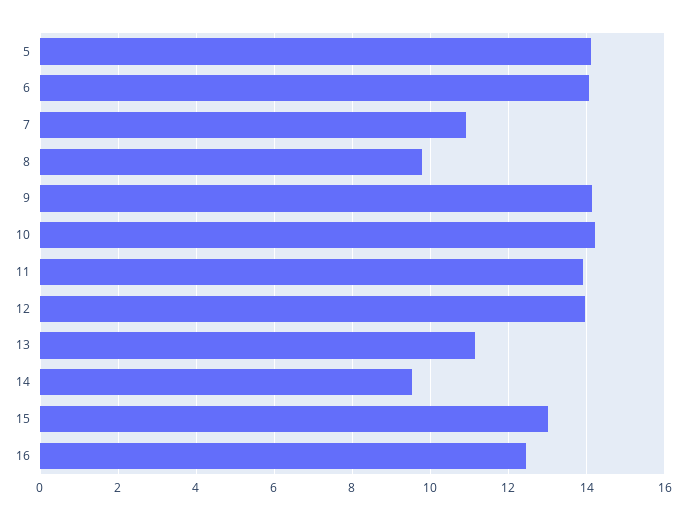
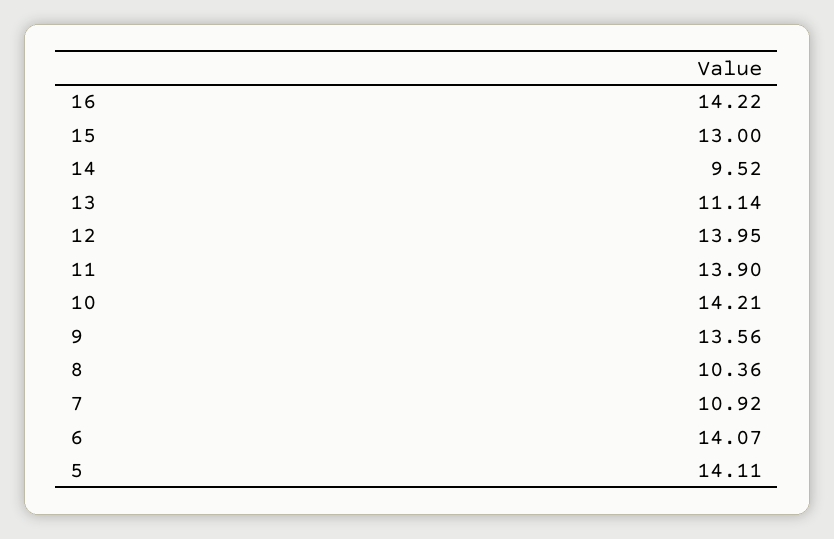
8: 9.8 -> 10.36
9: 14.2 -> 13.56
16: 12.4 -> 14.22

